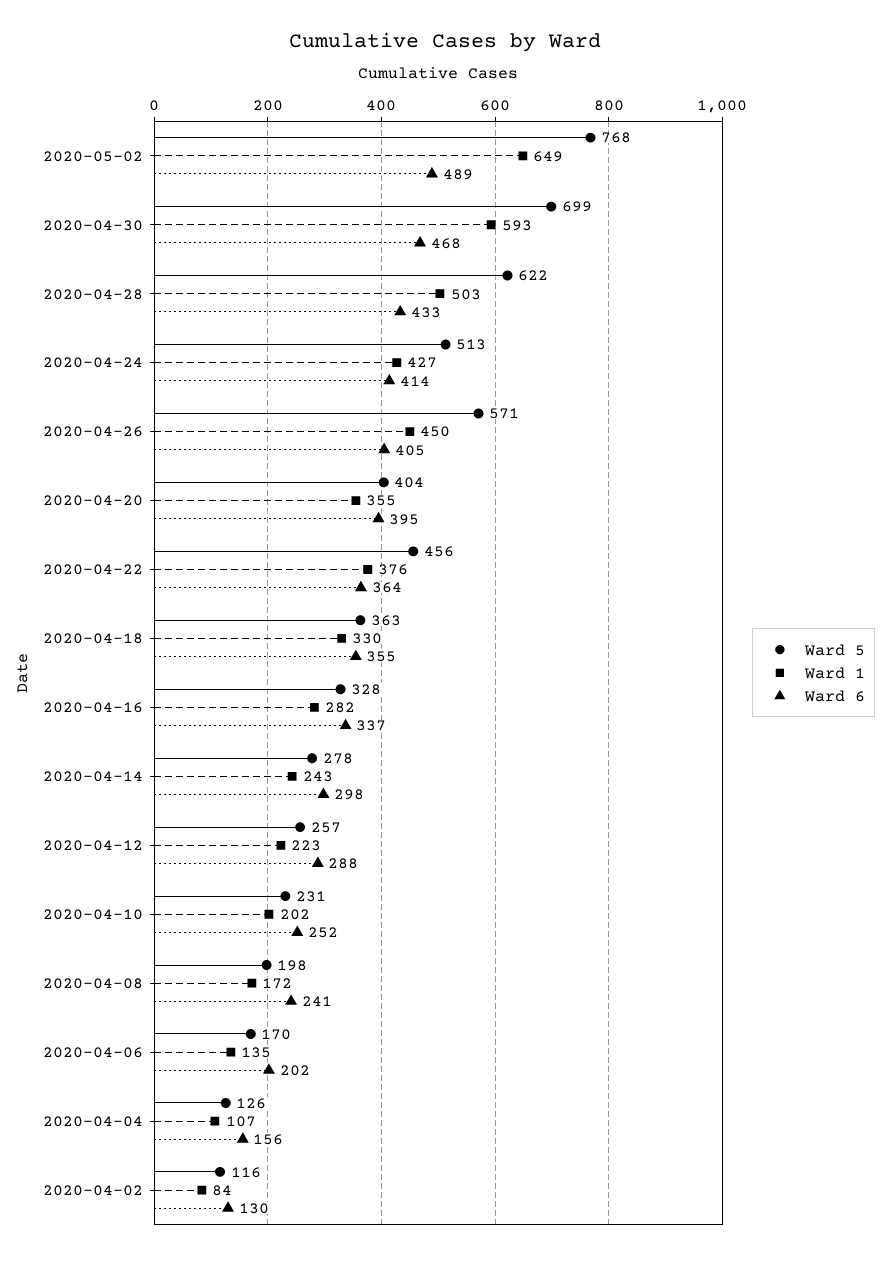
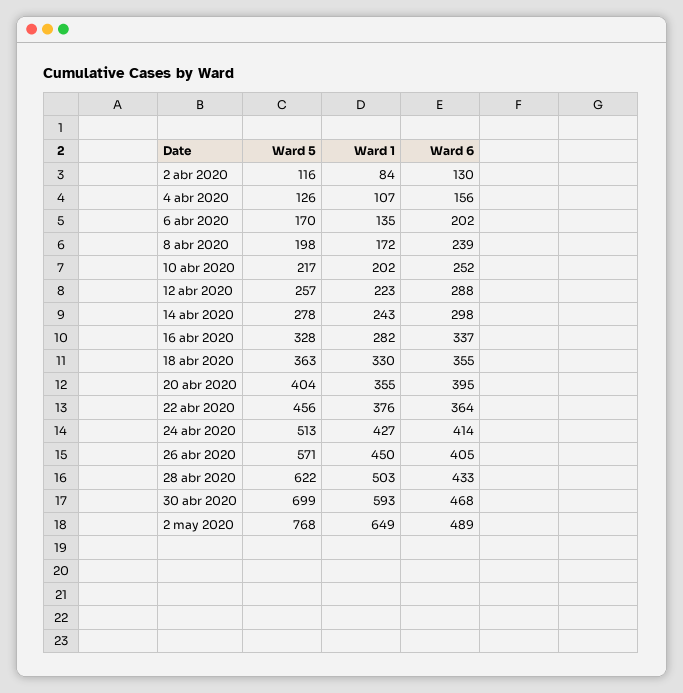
Ward 5, 2020-04-10: 231 -> 217
Ward 6, 2020-04-08: 241 -> 239

